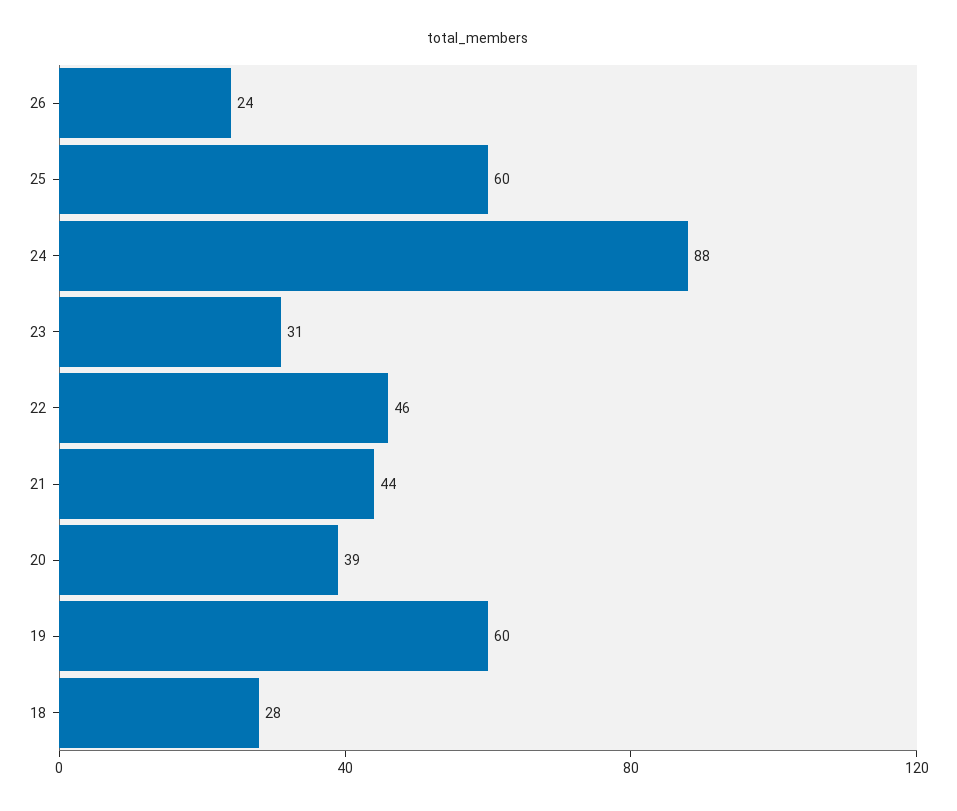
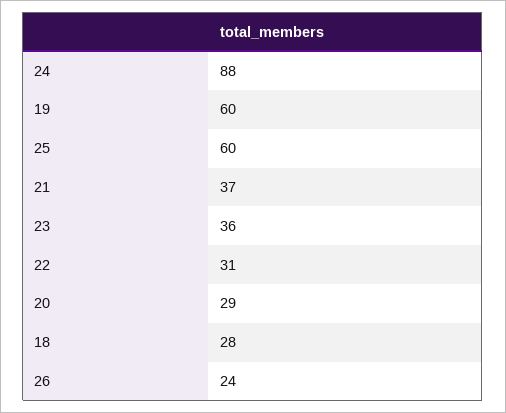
23: 31 -> 36
22: 46 -> 31
21: 44 -> 37
20: 39 -> 29

